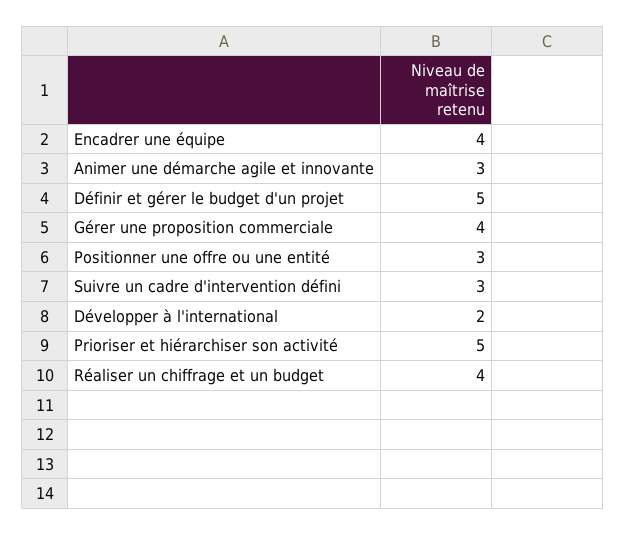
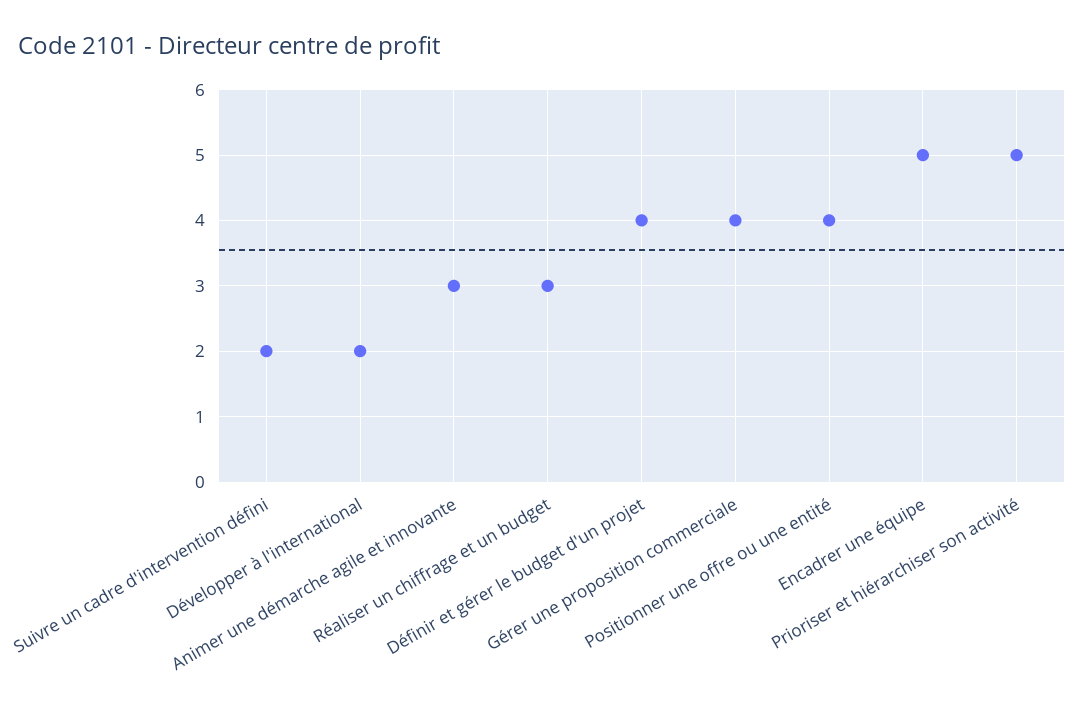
Encadrer une équipe: 4 -> 5
Définir et gérer le budget d'un projet: 5 -> 4
Positionner une offre ou une entité: 3 -> 4
Suivre un cadre d'intervention défini: 3 -> 2
Réaliser un chiffrage et un budget: 4 -> 3

